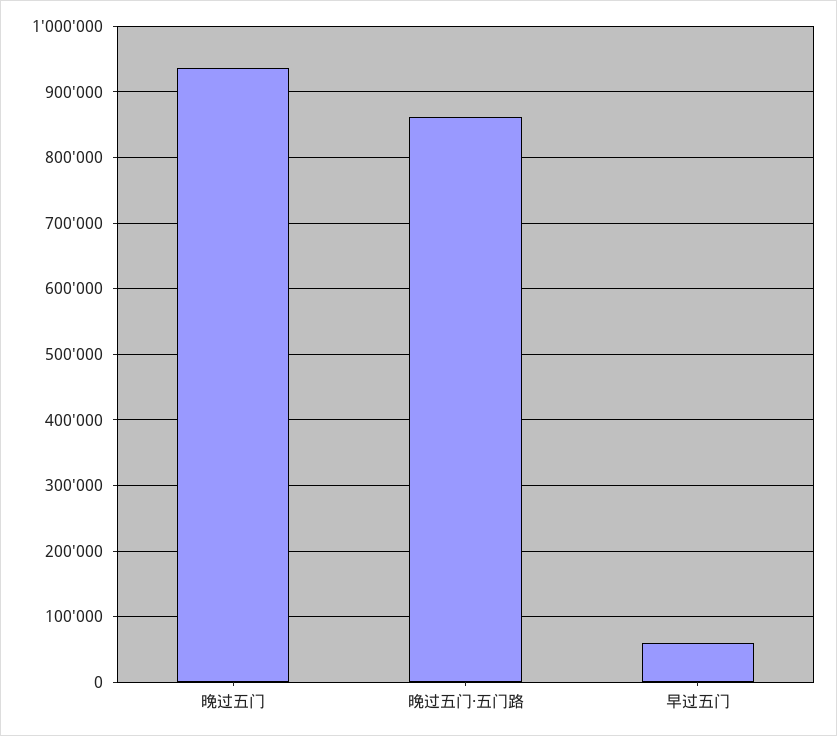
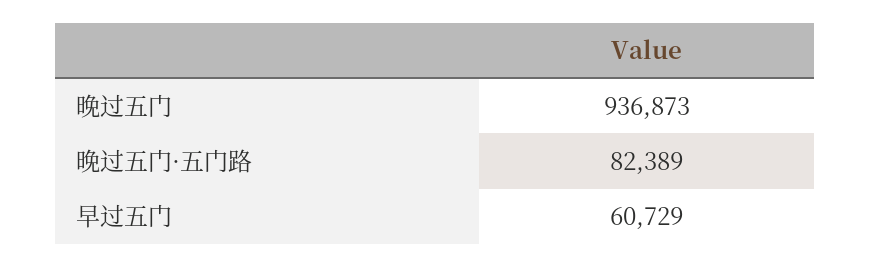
晚过五门·五门路: 860000 -> 82389

